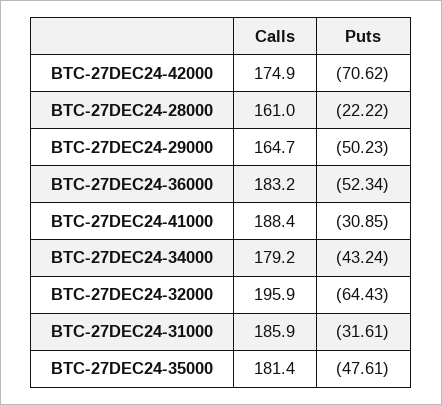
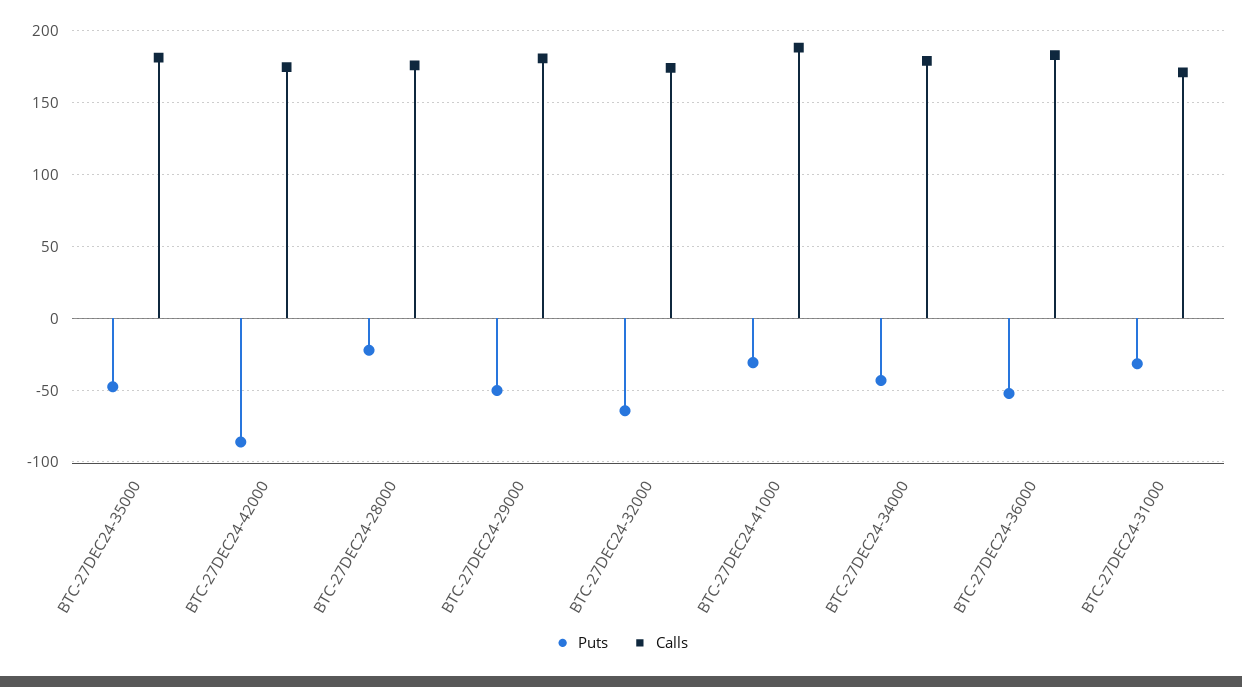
Puts, BTC-27DEC24-42000: -70.62 -> -85
Calls, BTC-27DEC24-28000: 161 -> 175
Calls, BTC-27DEC24-29000: 164.7 -> 180
Calls, BTC-27DEC24-32000: 195.9 -> 175
Calls, BTC-27DEC24-31000: 185.9 -> 170

